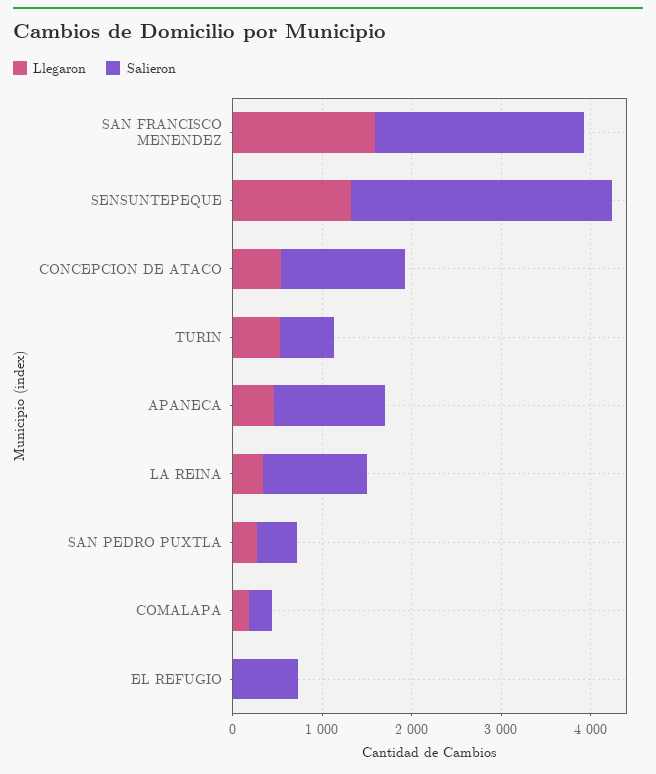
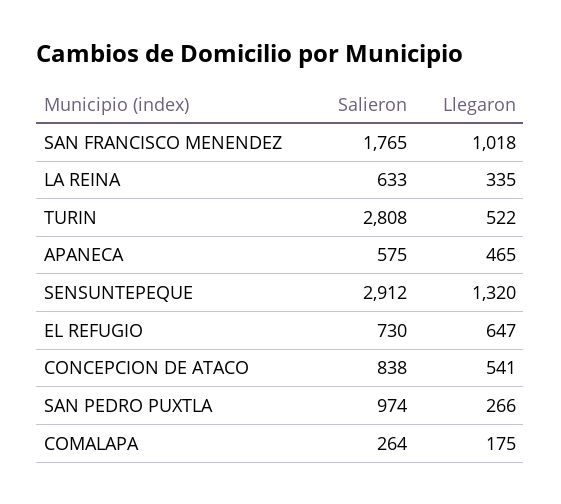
Llegaron, SAN FRANCISCO MENENDEZ: 1600 -> 1018
Salieron, SAN FRANCISCO MENENDEZ: 2400 -> 1765
Salieron, CONCEPCION DE ATACO: 1400 -> 838
Salieron, TURIN: 600 -> 2808
Salieron, APANECA: 1200 -> 575
Salieron, LA REINA: 1200 -> 633
Salieron, SAN PEDRO PUXTLA: 400 -> 974
Llegaron, EL REFUGIO: 0 -> 647

